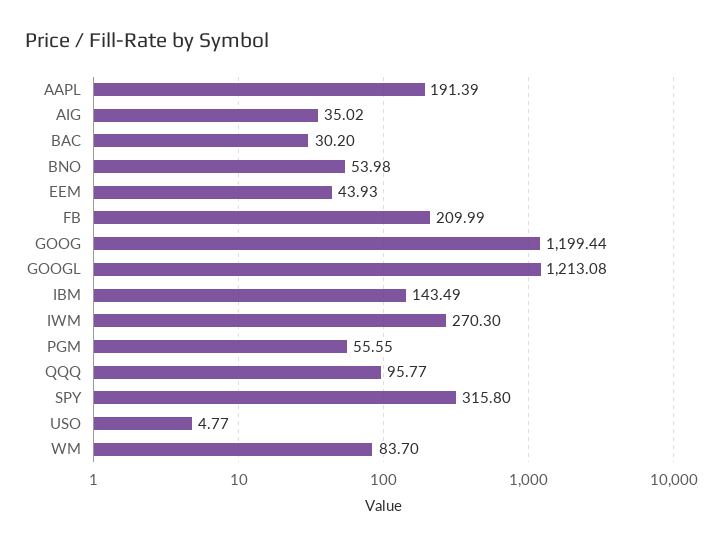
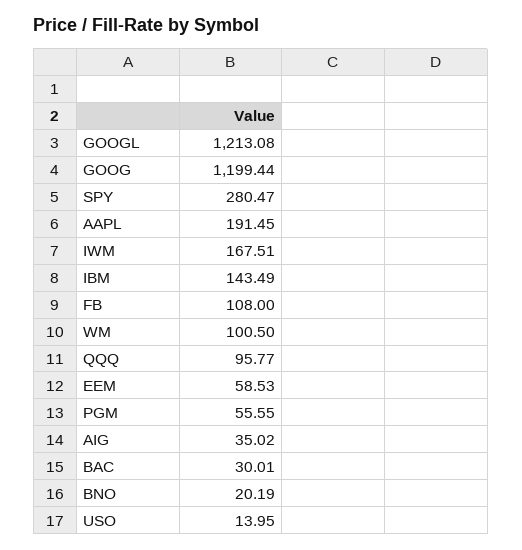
AAPL: 191.39 -> 191.45
BAC: 30.2 -> 30.01
BNO: 53.98 -> 20.19
EEM: 43.93 -> 58.53
FB: 209.99 -> 108
IWM: 270.3 -> 167.51
SPY: 315.8 -> 280.47
USO: 4.77 -> 13.95
WM: 83.7 -> 100.5

